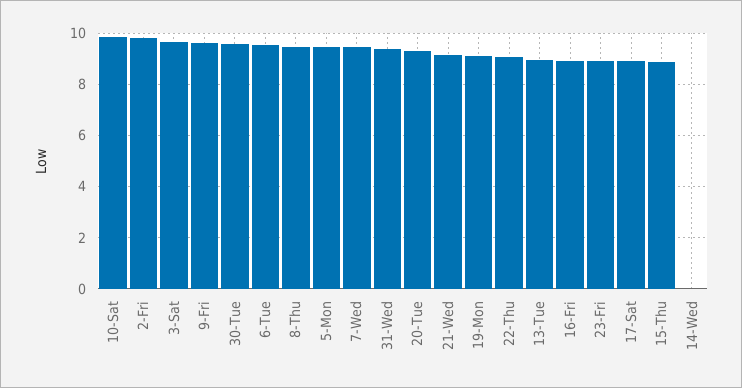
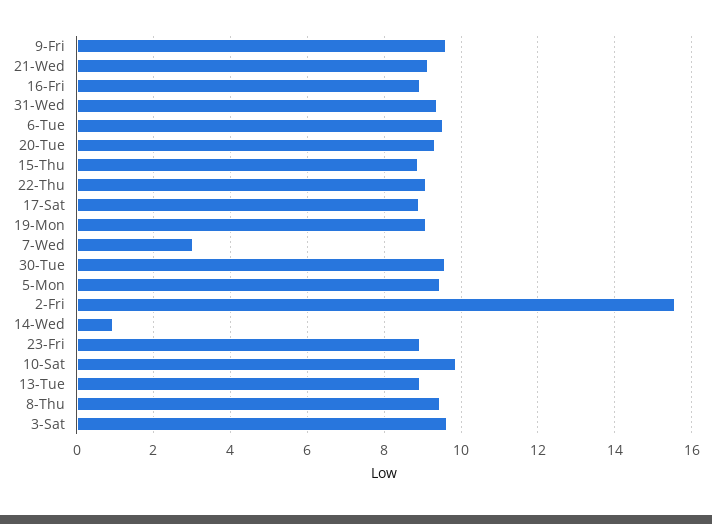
2-Fri: 9.75 -> 15.6
7-Wed: 9.5 -> 3
14-Wed: 0 -> 1

